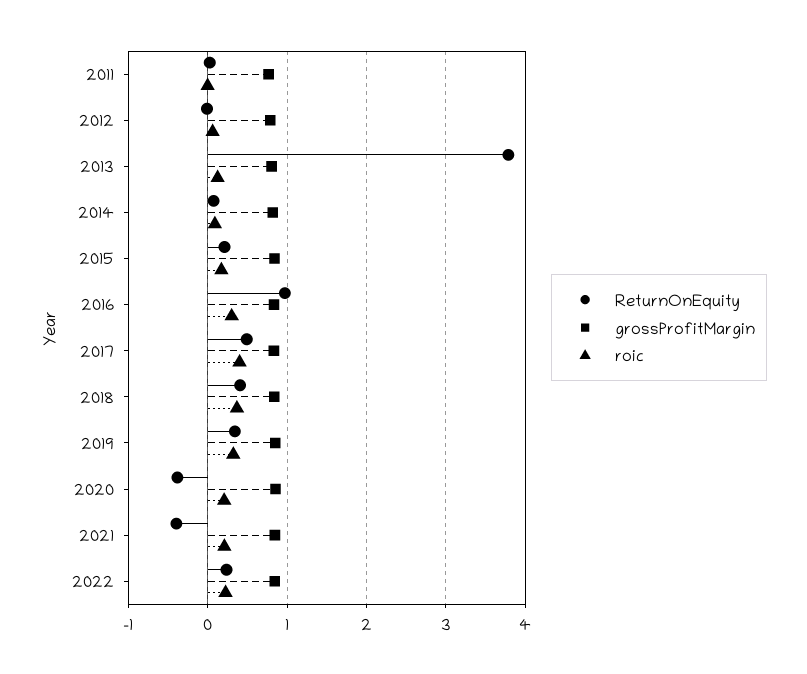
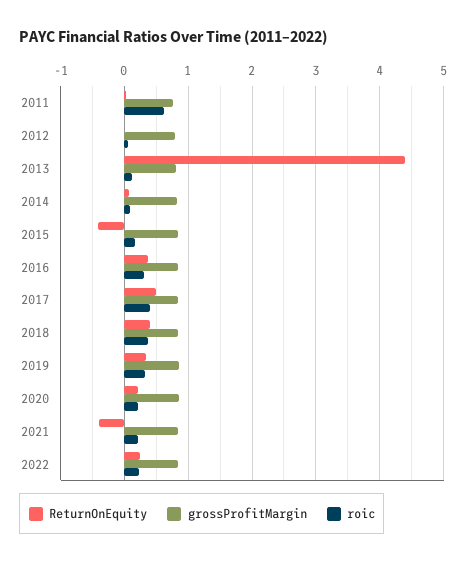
roic, 2011: 0 -> 0.6
ReturnOnEquity, 2013: 3.8 -> 4.4
ReturnOnEquity, 2015: 0.2 -> -0.4
ReturnOnEquity, 2016: 1 -> 0.4
ReturnOnEquity, 2020: -0.4 -> 0.2

